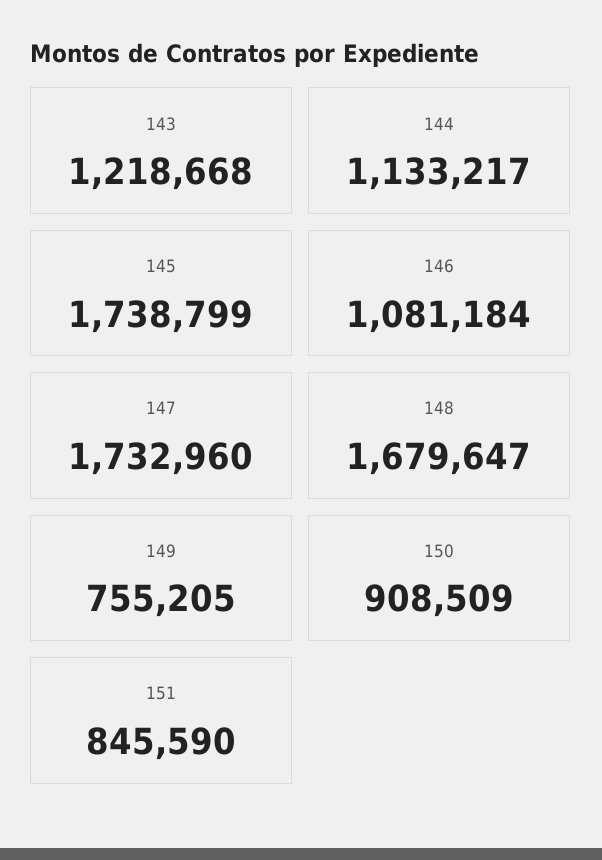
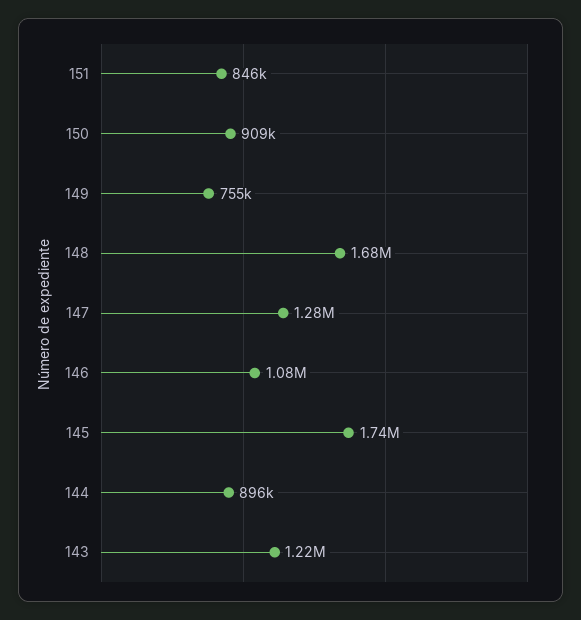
144: 1133217 -> 896000
147: 1732960 -> 1280000

